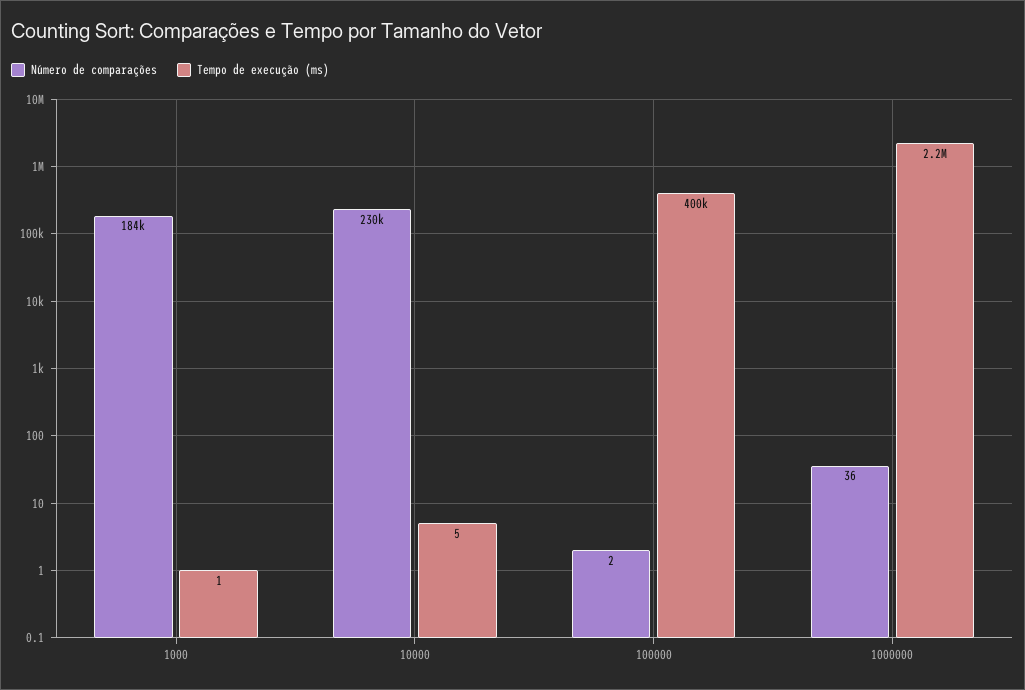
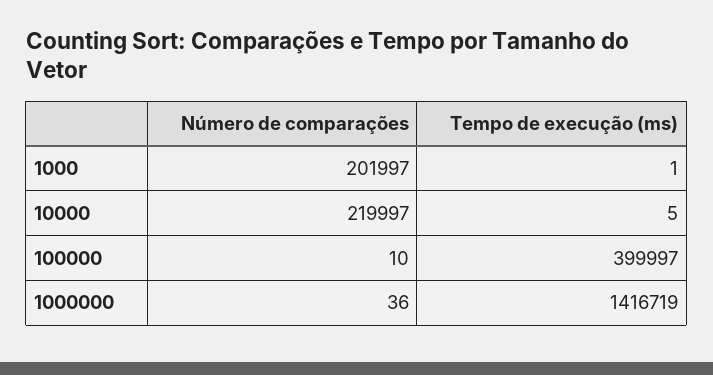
Número de comparações, 1000: 184000 -> 201997
Número de comparações, 10000: 230000 -> 219997
Número de comparações, 100000: 2 -> 10
Tempo de execução (ms), 1000000: 2200000 -> 1416719

